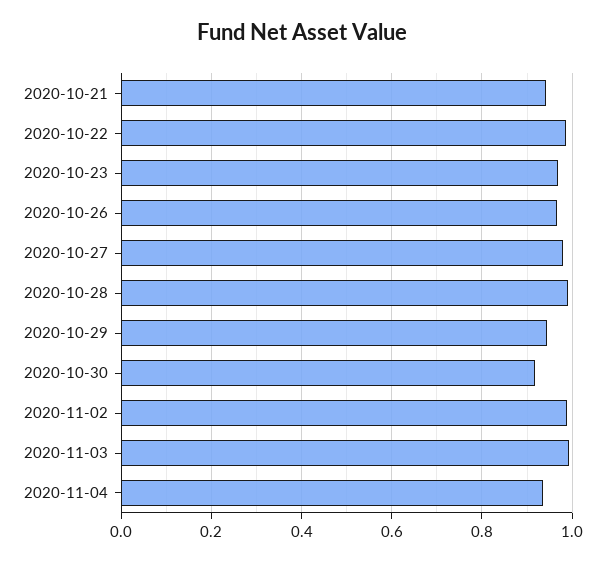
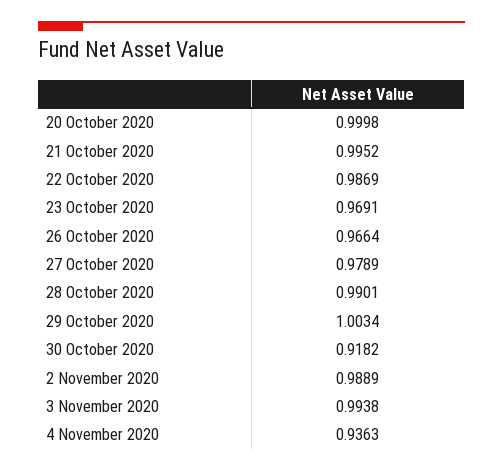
2020-10-21: 0.94 -> 0.9952
2020-10-29: 0.94 -> 1.0034
20 October 2020: none -> 0.9998

